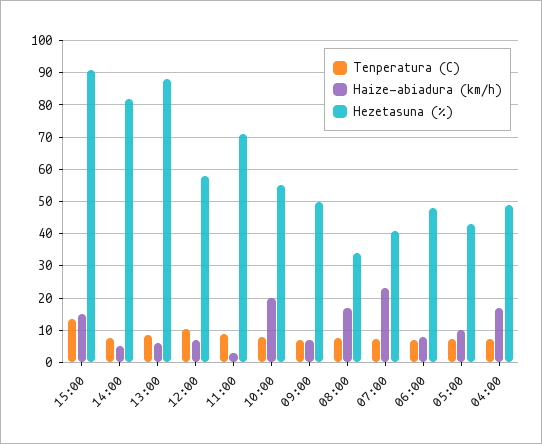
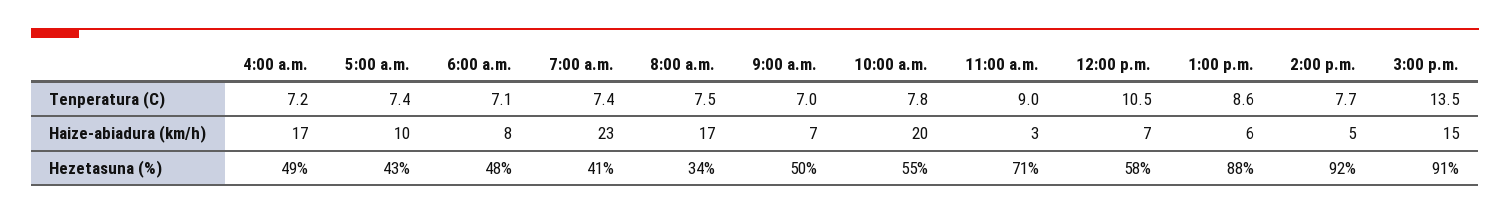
Hezetasuna (%), 14:00: 82 -> 92

